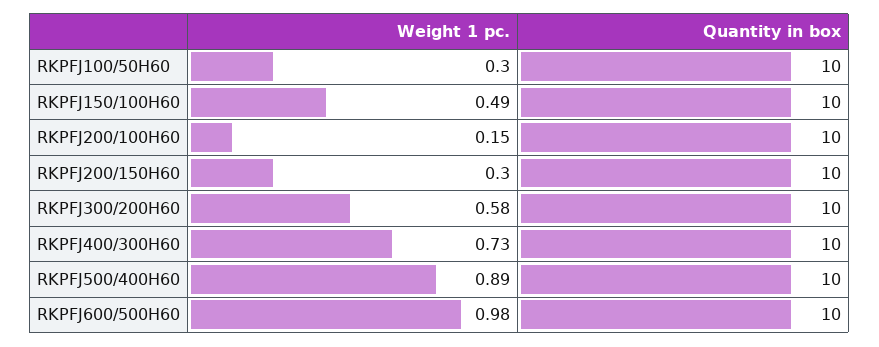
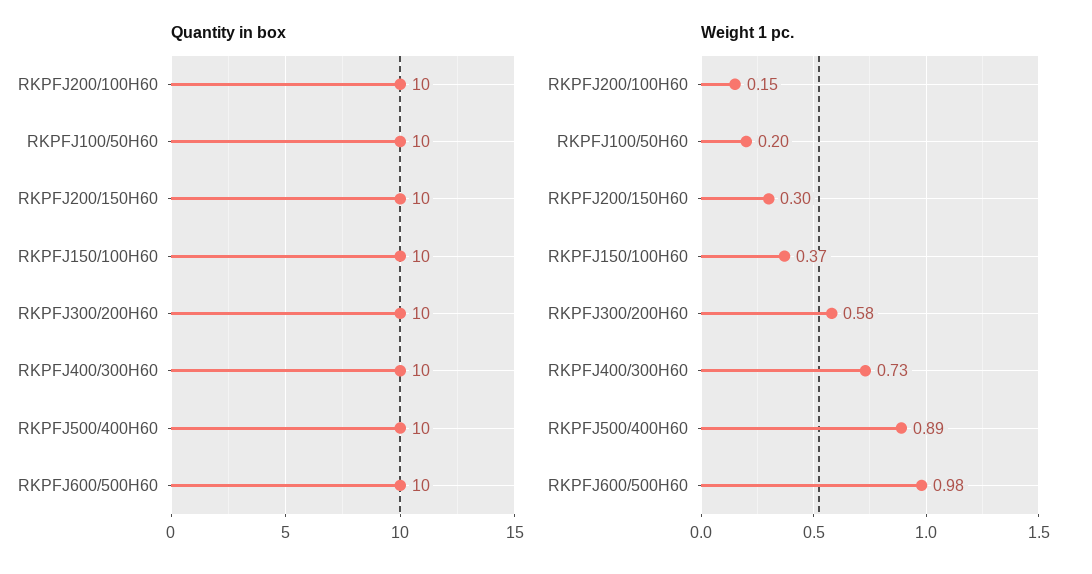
Weight 1 pc., RKPFJ100/50H60: 0.3 -> 0.2
Weight 1 pc., RKPFJ150/100H60: 0.49 -> 0.37

